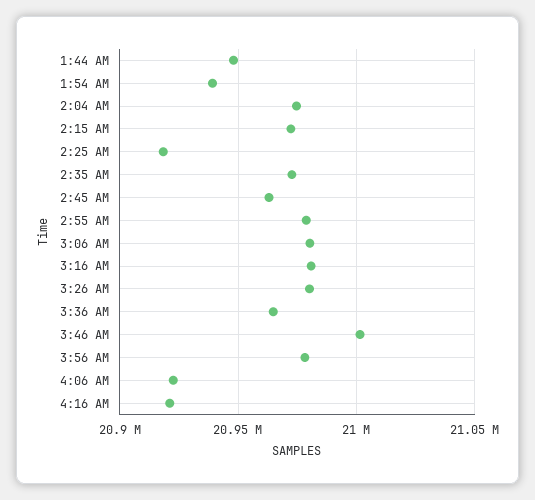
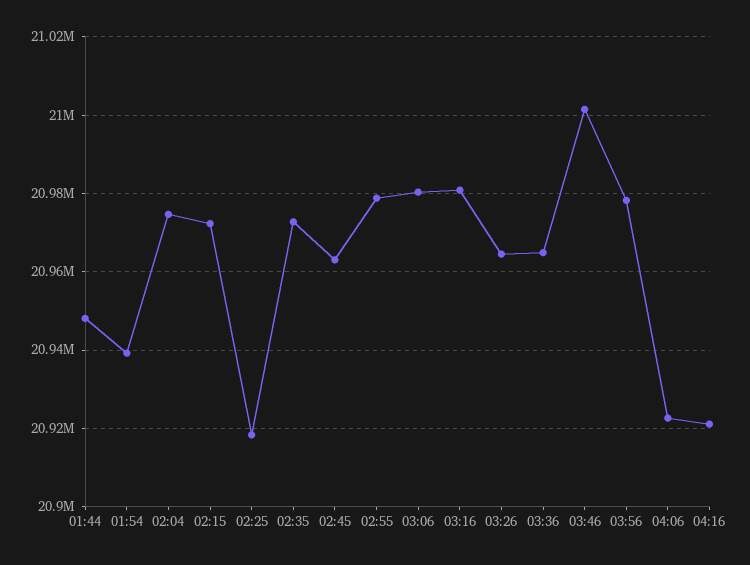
3:26 AM: 20980000 -> 20964000

